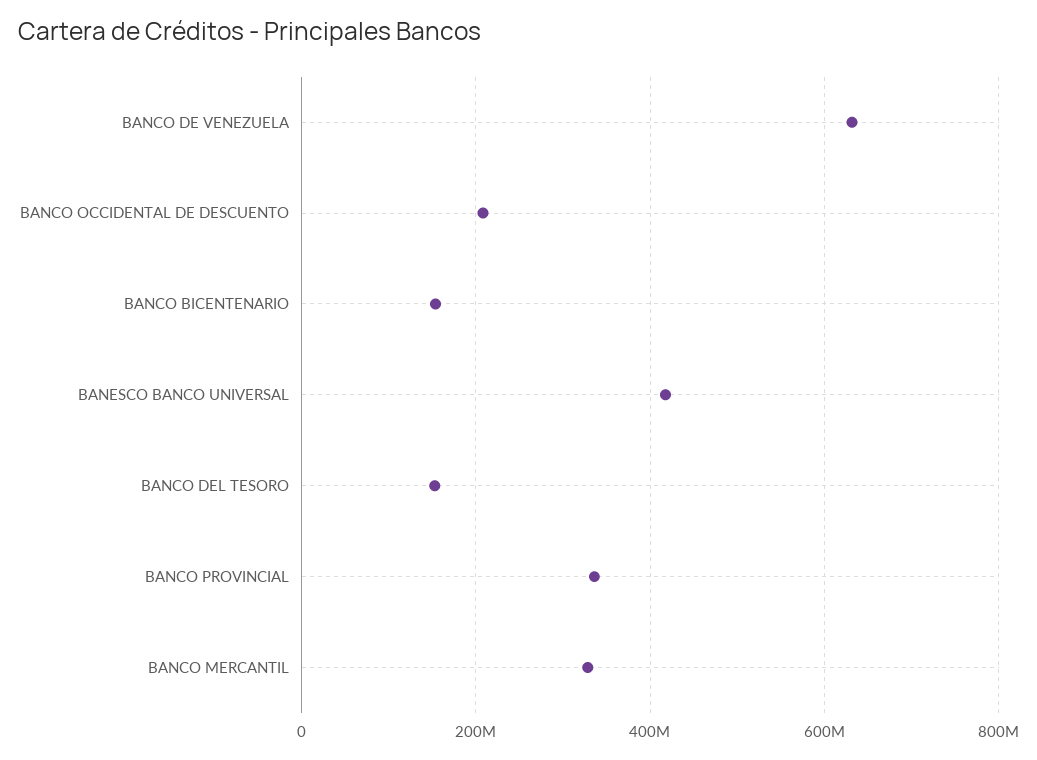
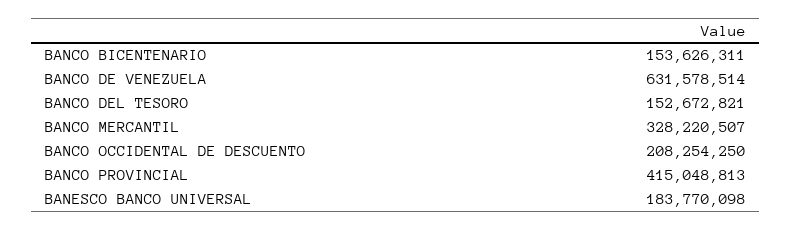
BANESCO BANCO UNIVERSAL: 420000000 -> 183770098
BANCO PROVINCIAL: 340000000 -> 415048813

